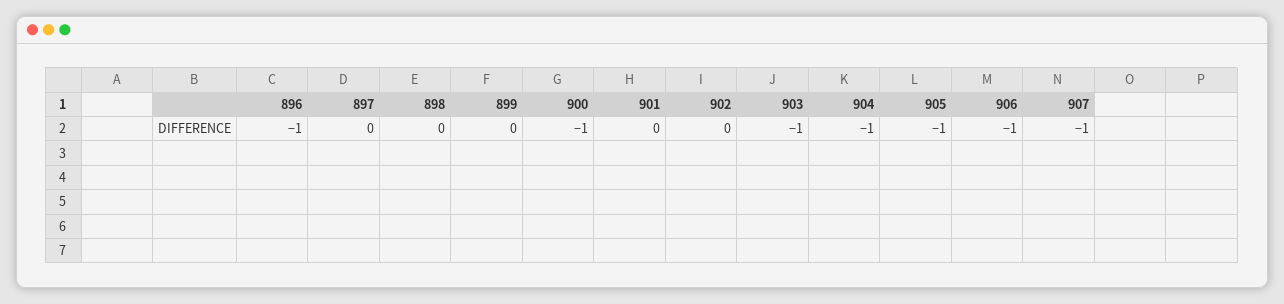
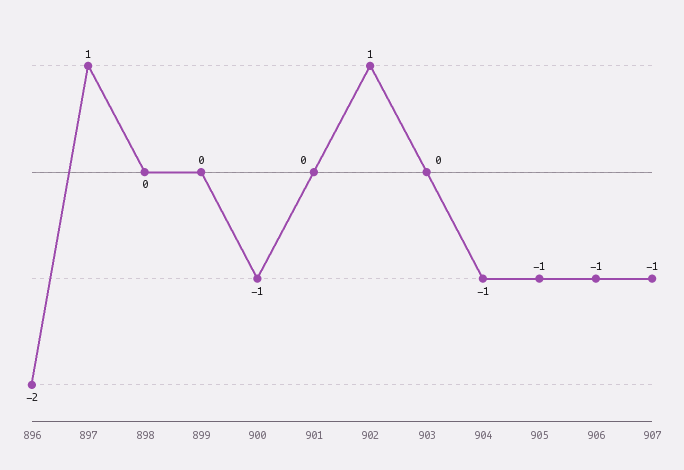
896: -1 -> -2
897: 0 -> 1
902: 0 -> 1
903: -1 -> 0

